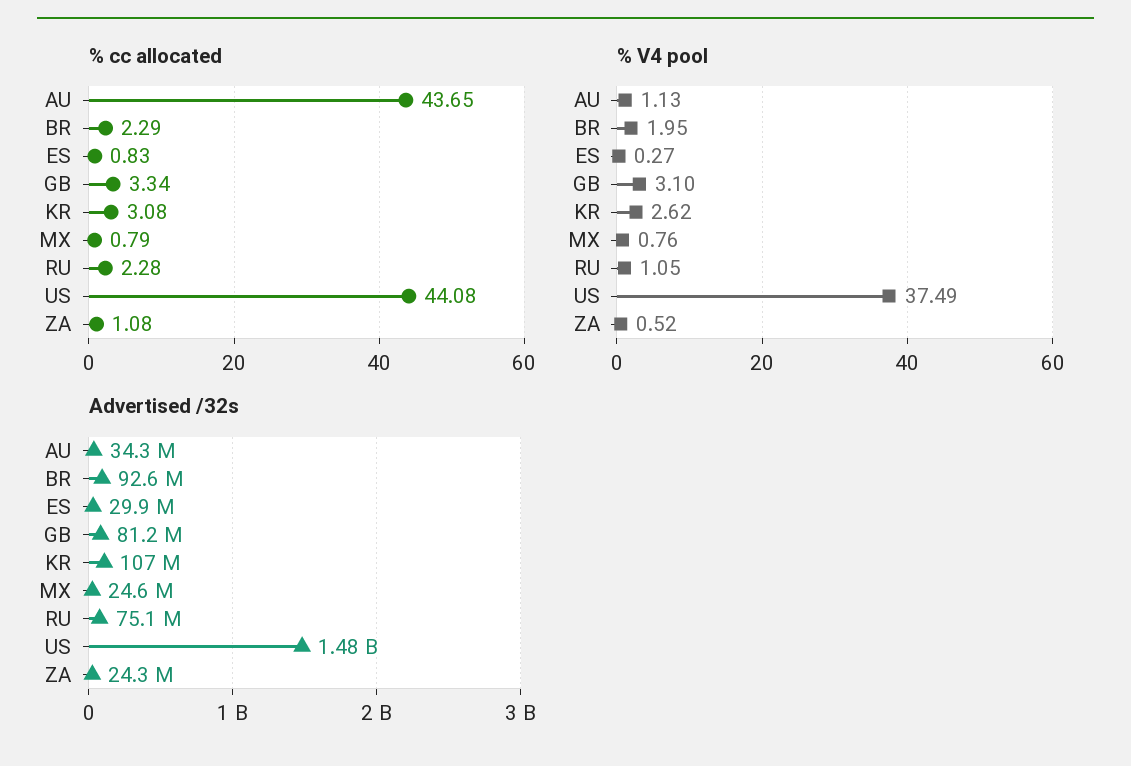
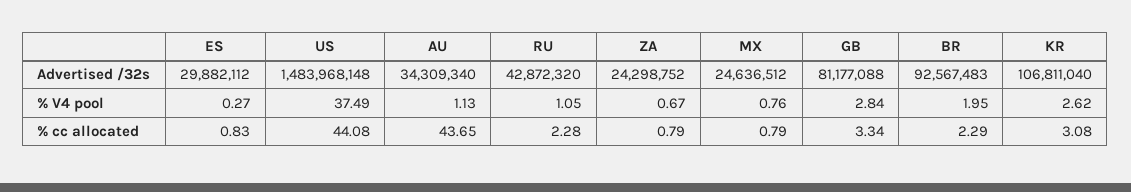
% cc allocated, ZA: 1.08 -> 0.79
% V4 pool, GB: 3.1 -> 2.84
% V4 pool, ZA: 0.52 -> 0.67
Advertised /32s, RU: 75100000 -> 42872320

